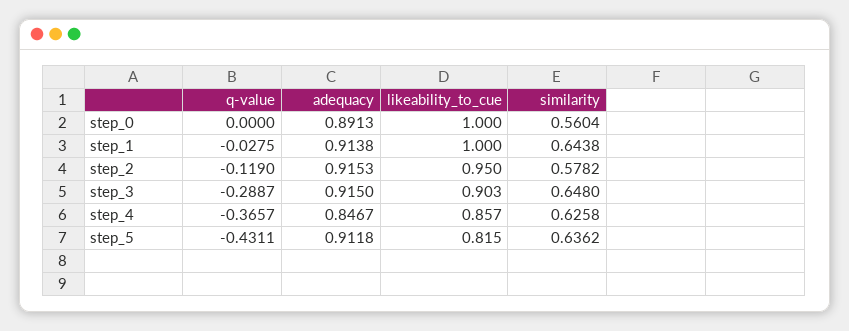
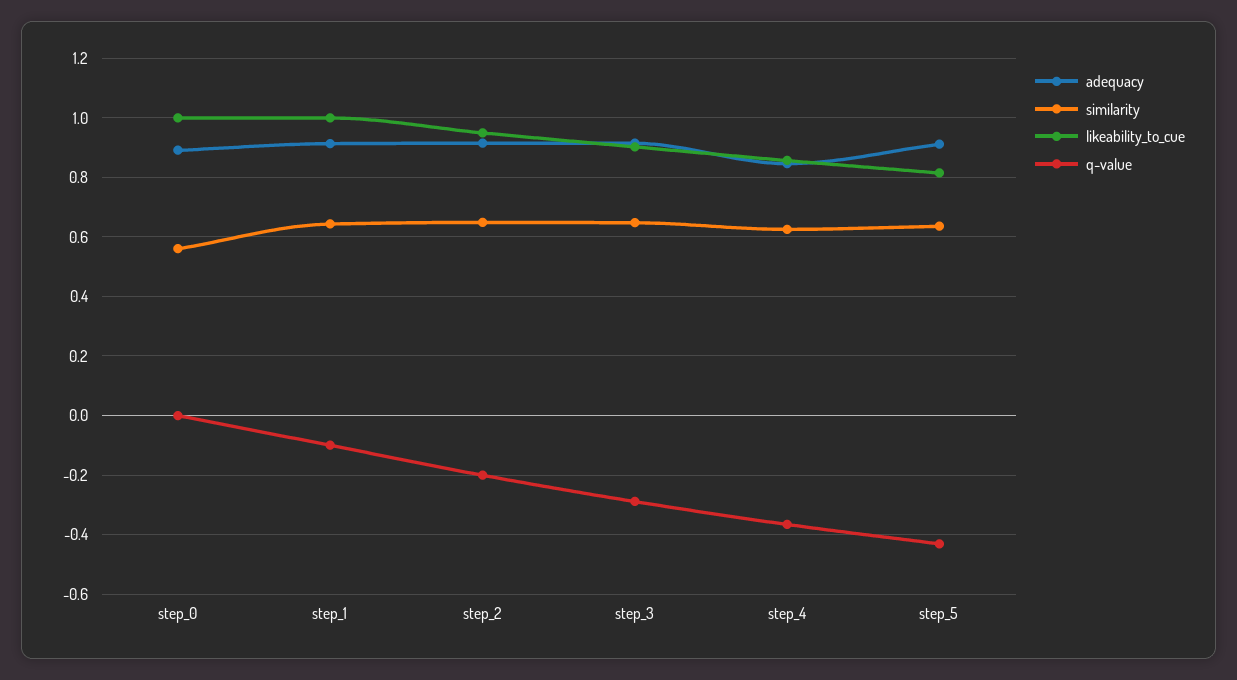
q-value, step_1: -0.0275 -> -0.1
q-value, step_2: -0.119 -> -0.2
similarity, step_2: 0.5782 -> 0.65

